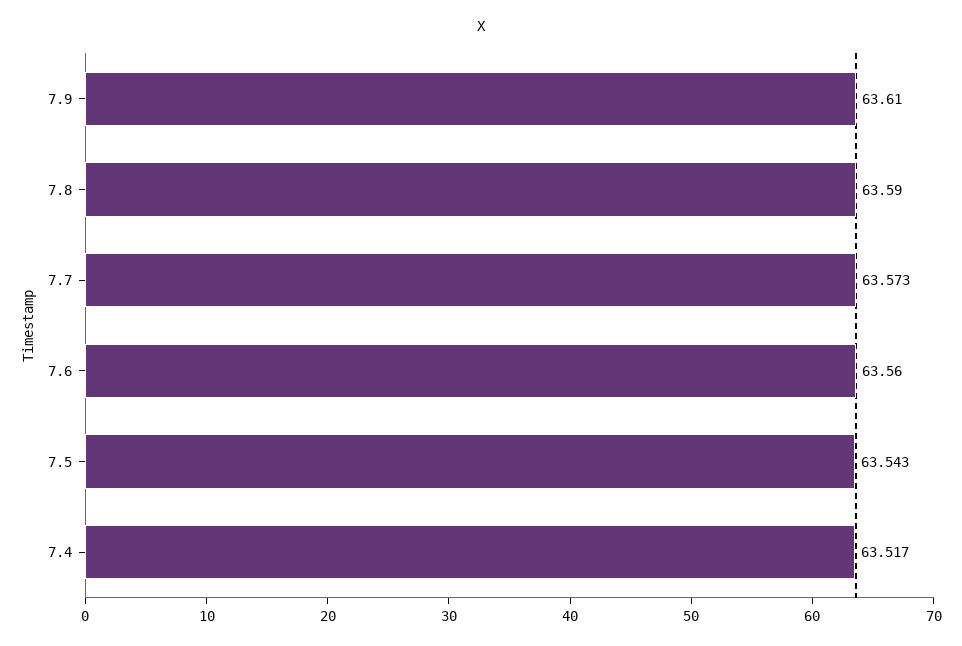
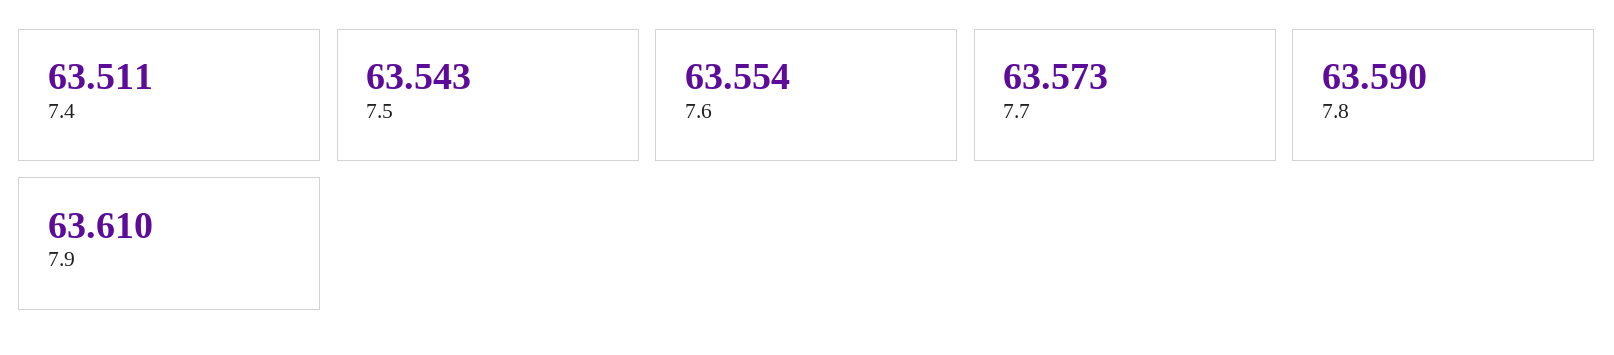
7.6: 63.56 -> 63.554
7.4: 63.517 -> 63.511

